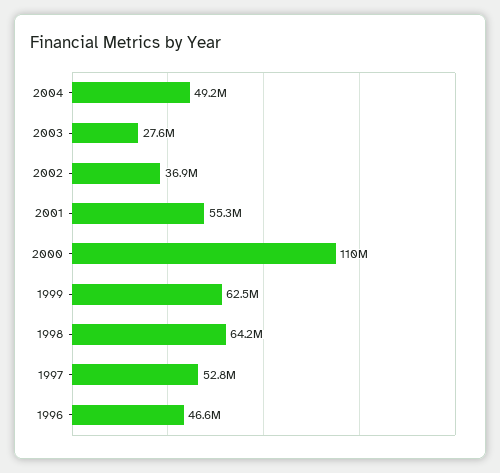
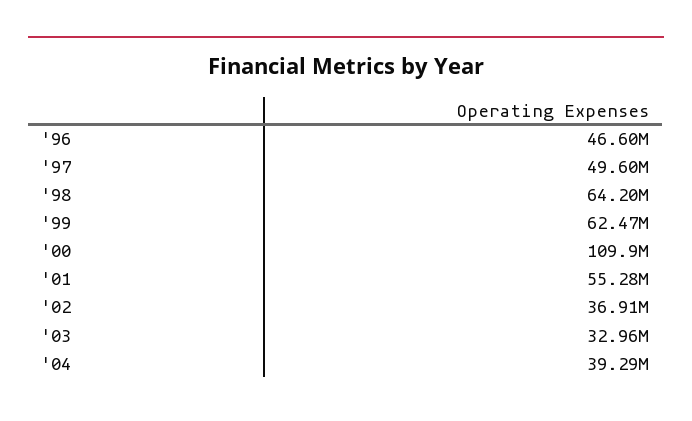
2004: 49200000 -> 39290000
2003: 27600000 -> 32960000
1997: 52800000 -> 49600000

